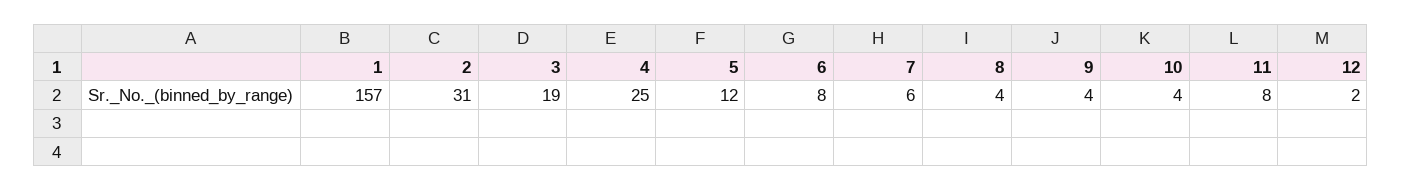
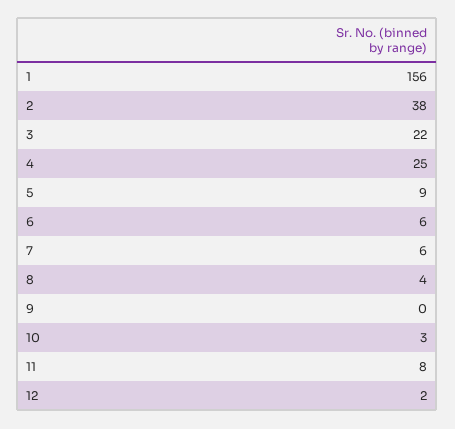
1: 157 -> 156
2: 31 -> 38
3: 19 -> 22
5: 12 -> 9
6: 8 -> 6
9: 4 -> 0
10: 4 -> 3

